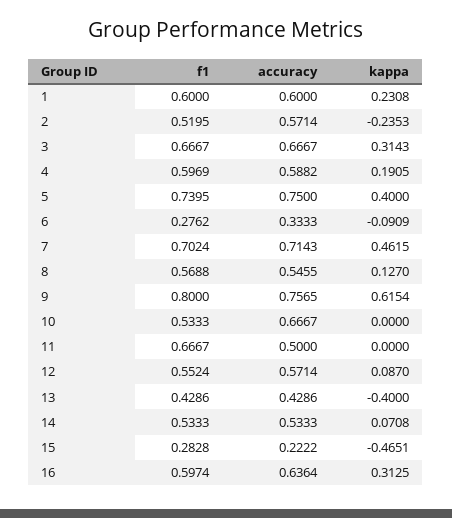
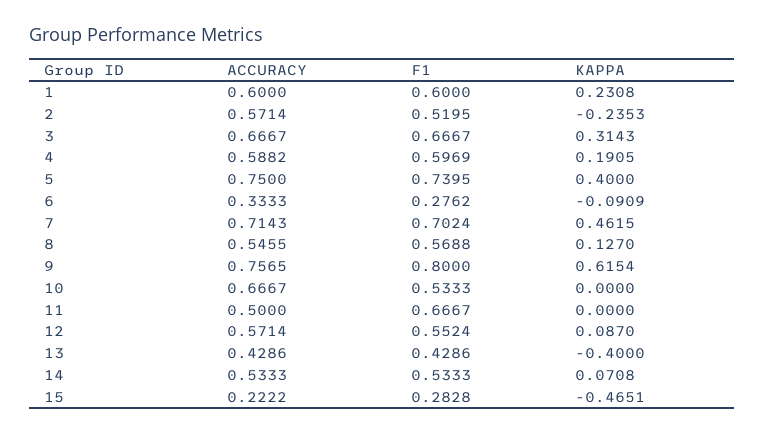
f1, 16: 0.5974 -> none
accuracy, 16: 0.6364 -> none
kappa, 16: 0.3125 -> none

